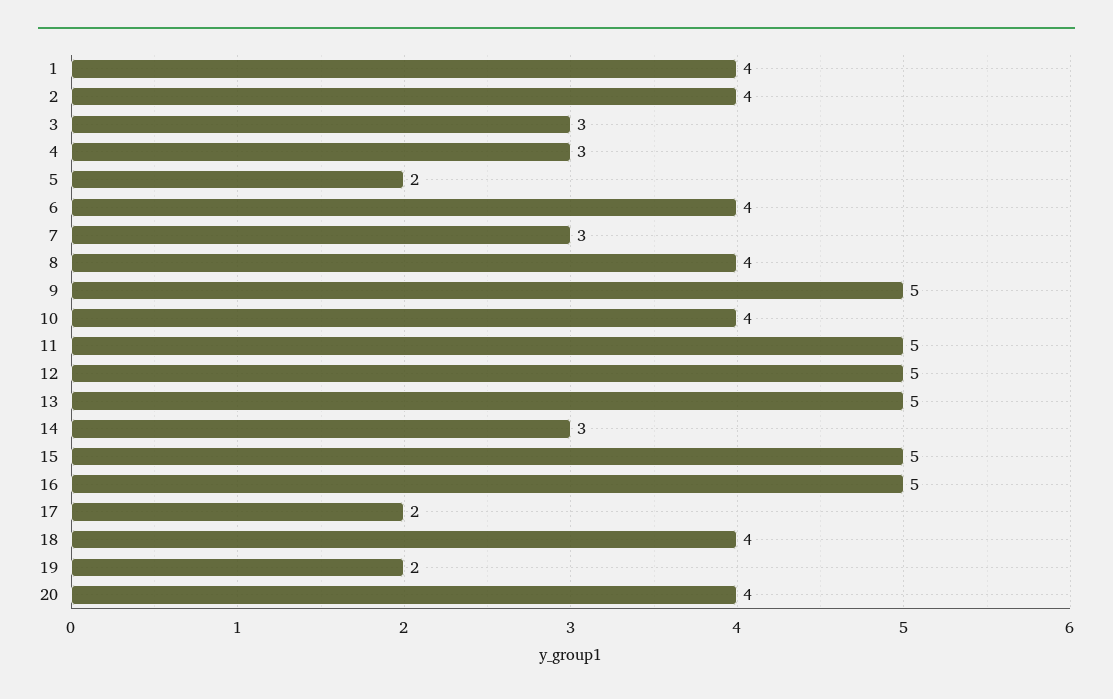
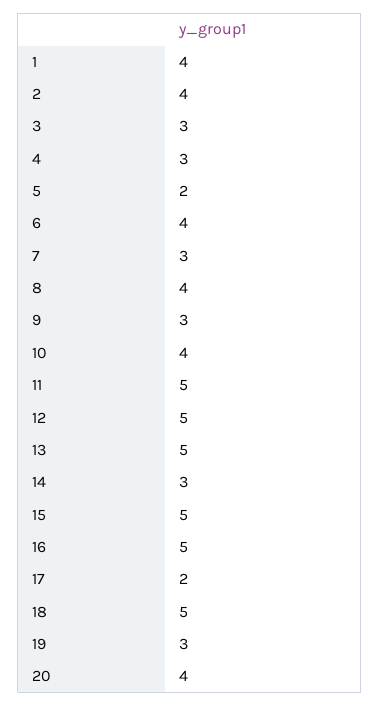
9: 5 -> 3
18: 4 -> 5
19: 2 -> 3

